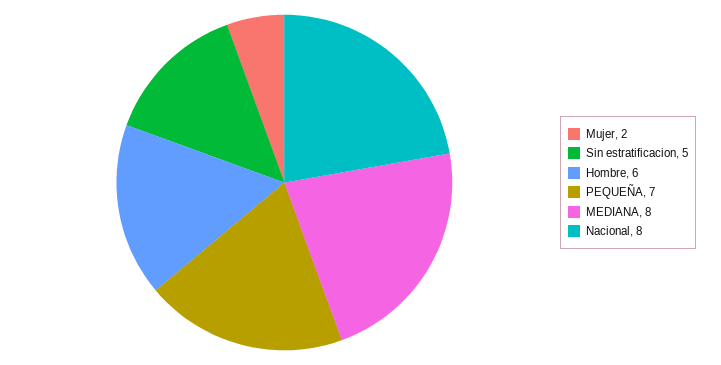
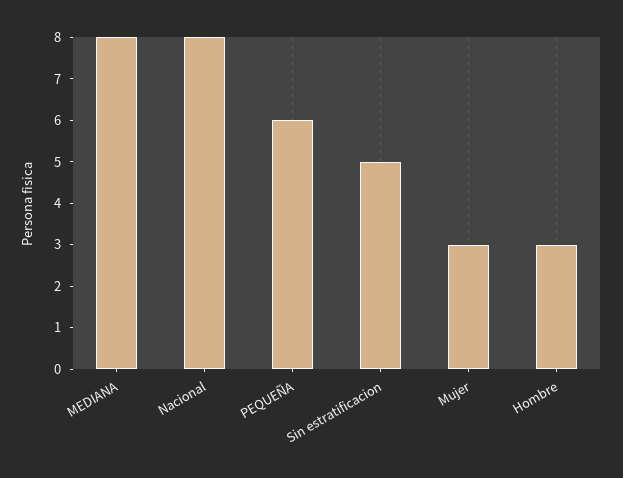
Mujer: 2 -> 3
Hombre: 6 -> 3
PEQUEÑA: 7 -> 6

